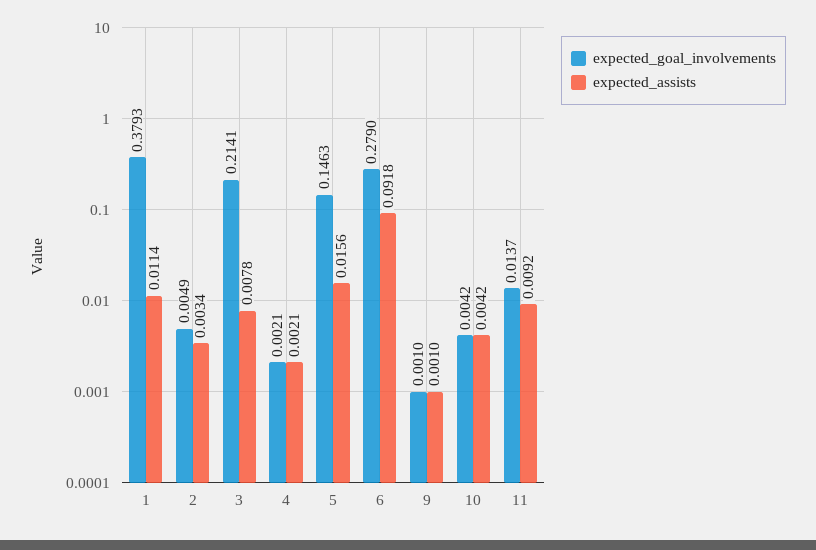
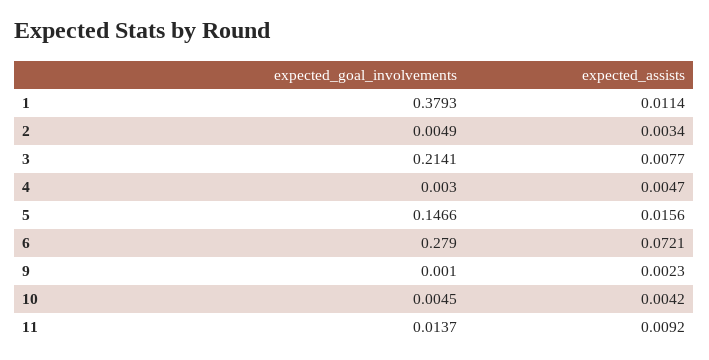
expected_assists, 3: 0.0078 -> 0.0077
expected_goal_involvements, 4: 0.0021 -> 0.003
expected_assists, 4: 0.0021 -> 0.0047
expected_goal_involvements, 5: 0.1463 -> 0.1466
expected_assists, 6: 0.0918 -> 0.0721
expected_assists, 9: 0.001 -> 0.0023
expected_goal_involvements, 10: 0.0042 -> 0.0045

